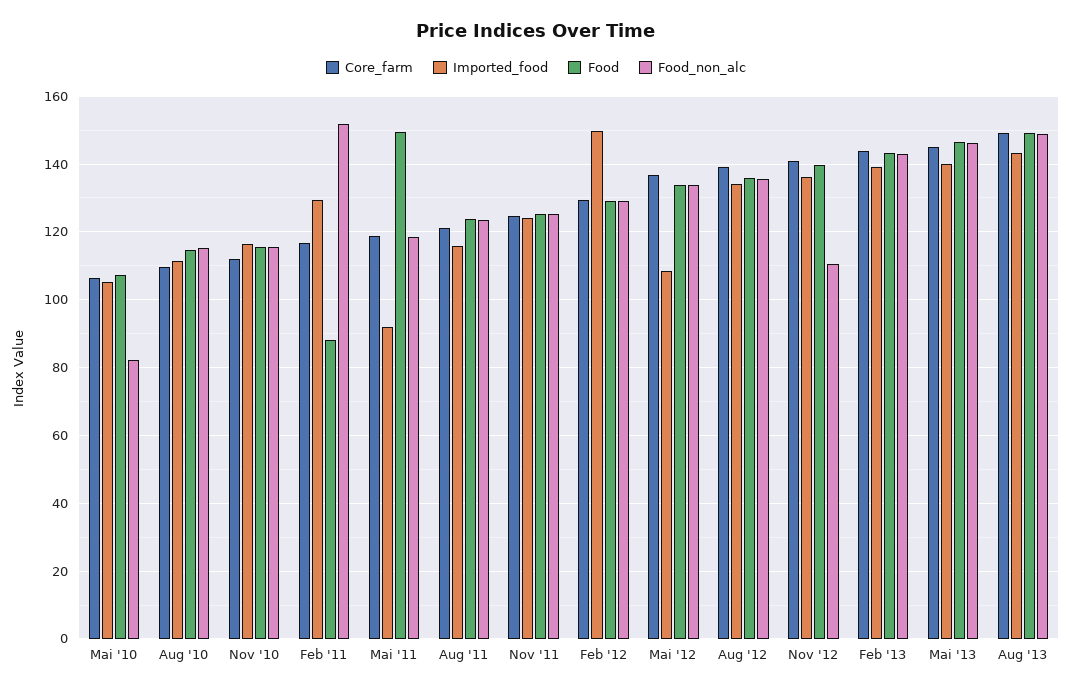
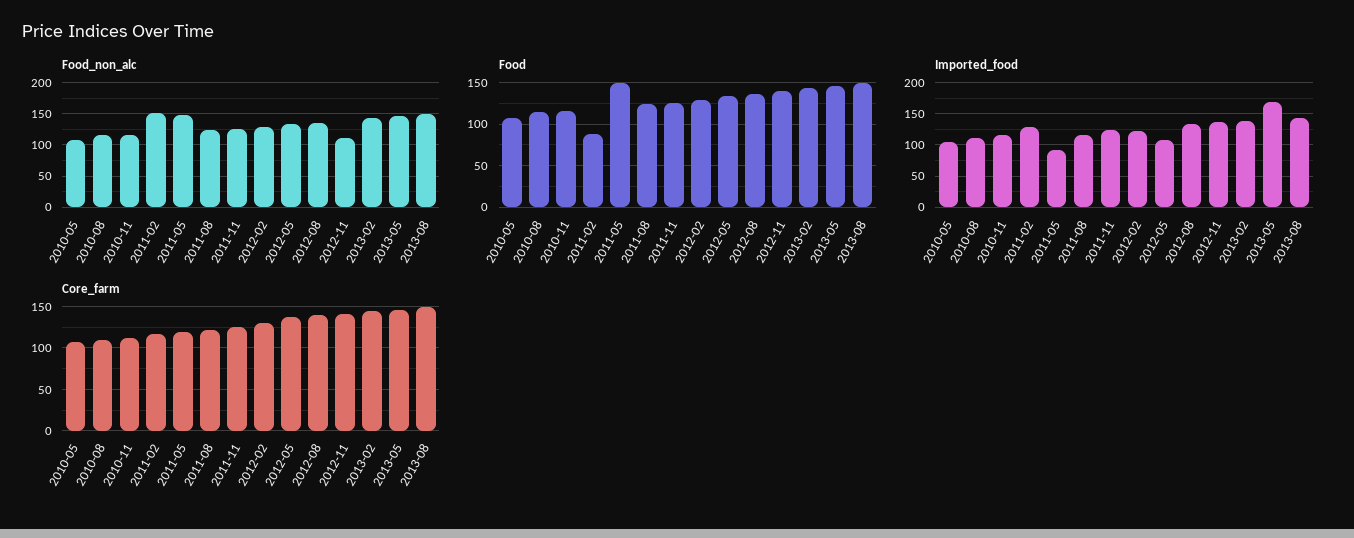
Food_non_alc, Mai '10: 82 -> 110
Food_non_alc, Mai '11: 118 -> 150
Imported_food, Feb '12: 150 -> 120
Imported_food, Mai '13: 140 -> 170

